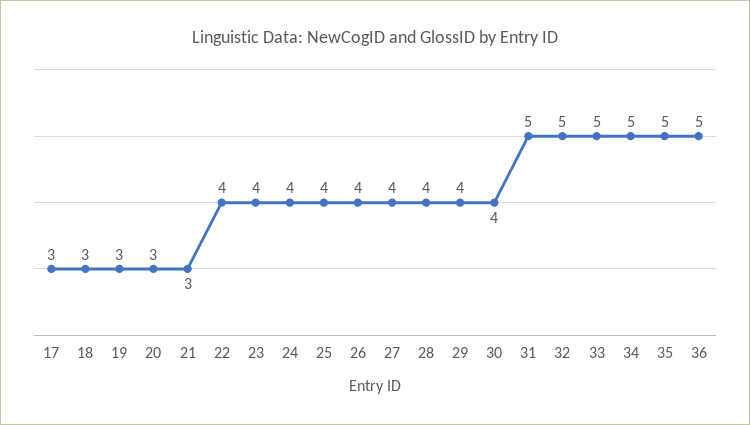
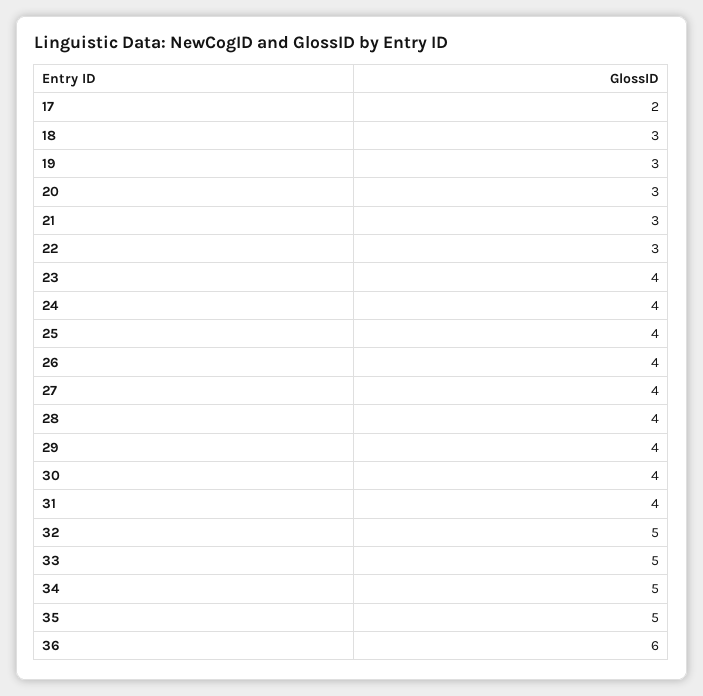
17: 3 -> 2
22: 4 -> 3
31: 5 -> 4
36: 5 -> 6

